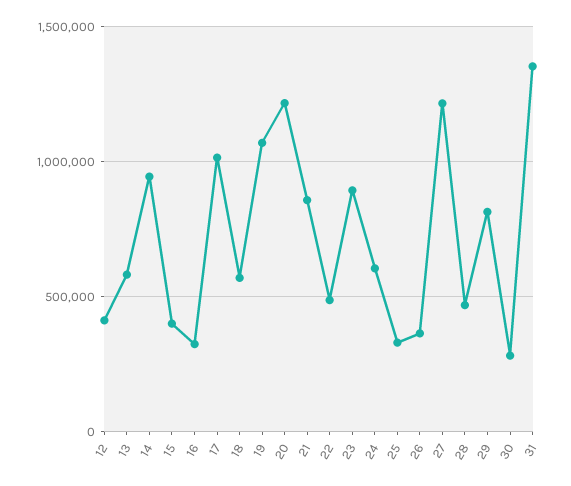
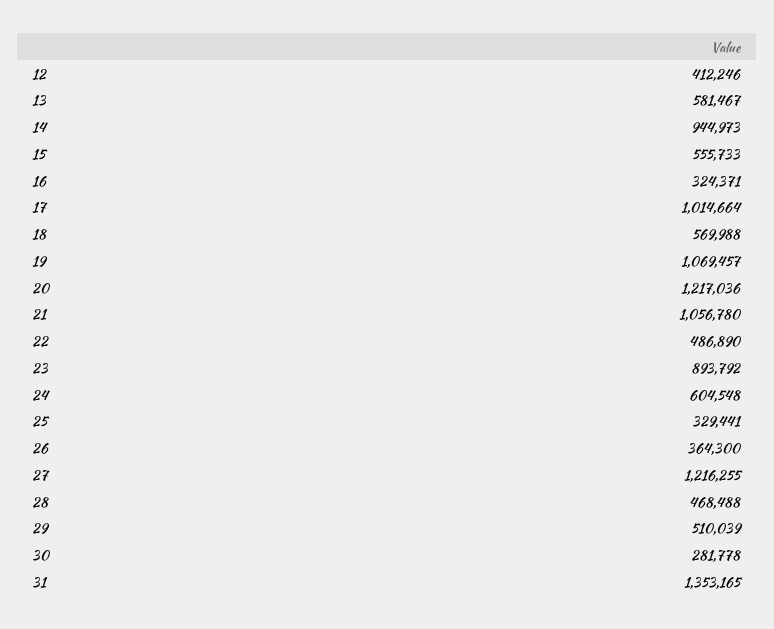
15: 400000 -> 555733
21: 850000 -> 1056780
29: 800000 -> 510039

